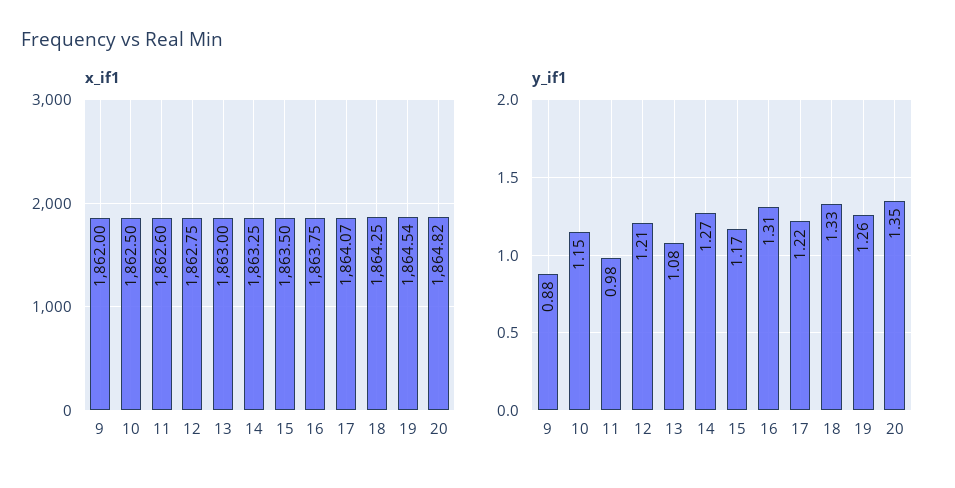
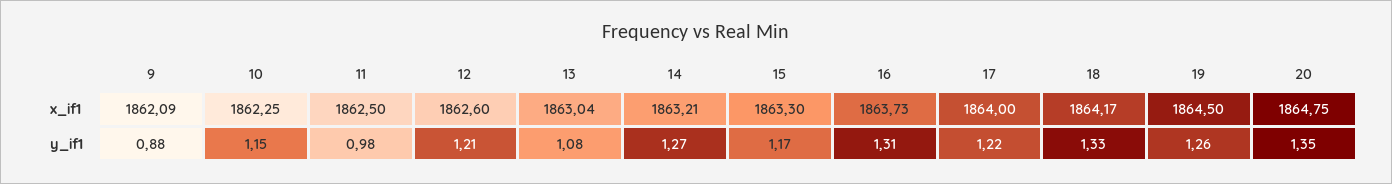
x_if1, 9: 1862 -> 1862.09
x_if1, 10: 1862.5 -> 1862.25
x_if1, 11: 1862.6 -> 1862.5
x_if1, 12: 1862.75 -> 1862.6
x_if1, 13: 1863 -> 1863.04
x_if1, 14: 1863.25 -> 1863.21
x_if1, 15: 1863.5 -> 1863.3
x_if1, 16: 1863.75 -> 1863.73
x_if1, 17: 1864.07 -> 1864
x_if1, 18: 1864.25 -> 1864.17
x_if1, 19: 1864.54 -> 1864.5
x_if1, 20: 1864.82 -> 1864.75

